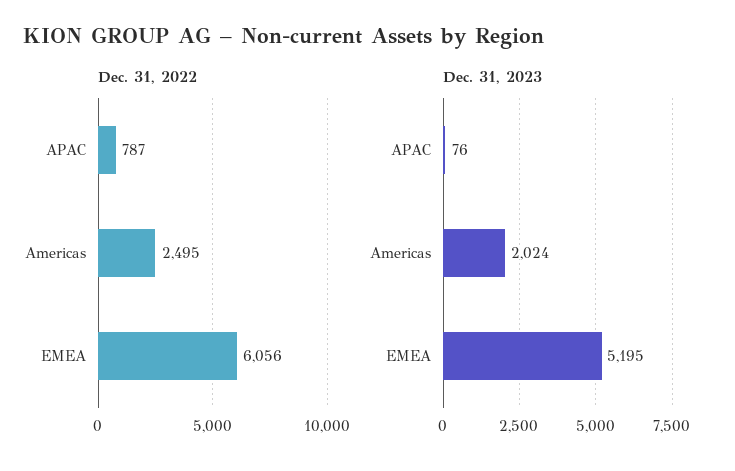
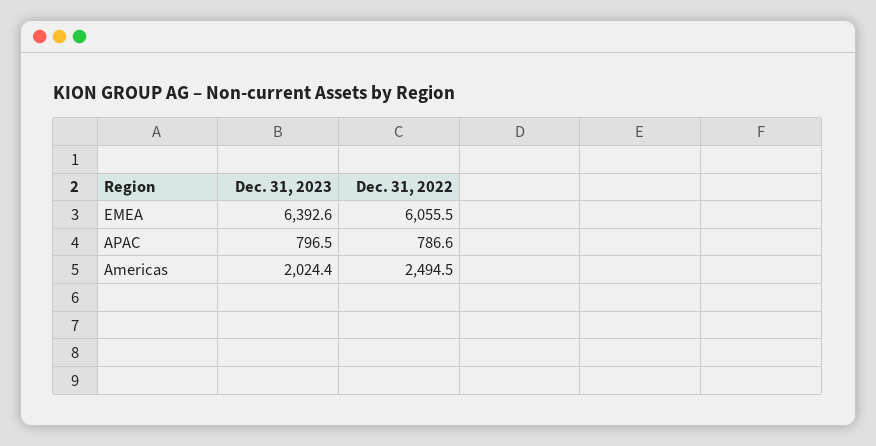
Dec. 31, 2023, APAC: 76 -> 796.5
Dec. 31, 2023, EMEA: 5195 -> 6392.6

